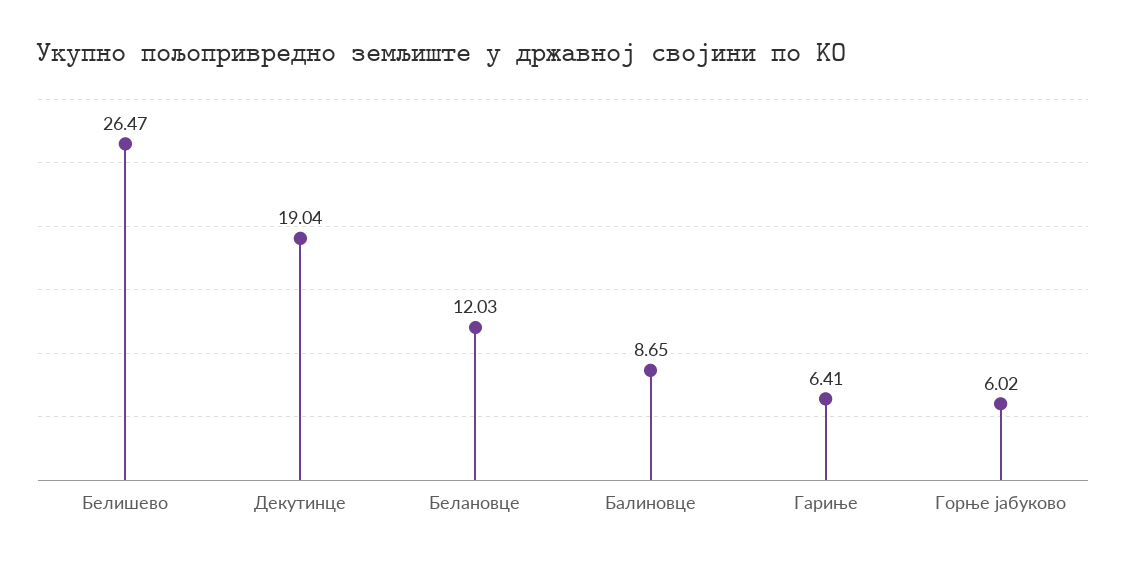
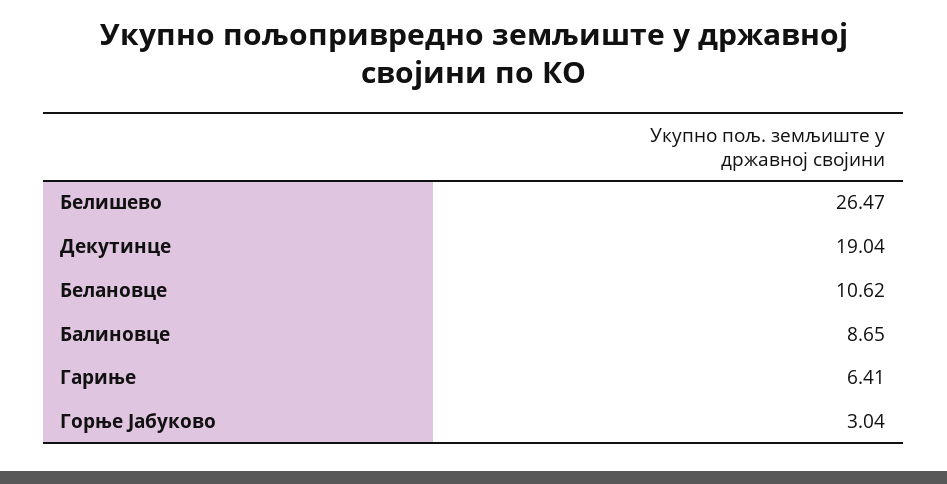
Белановце: 12.03 -> 10.62
Горње јабуково: 6.02 -> 3.04

